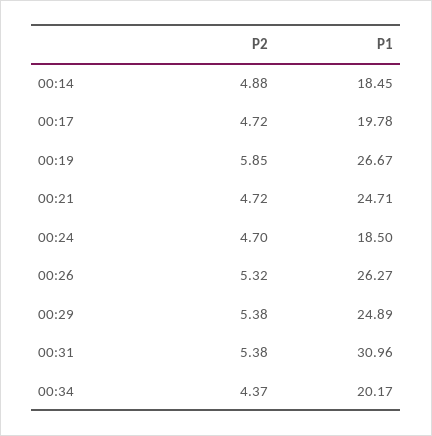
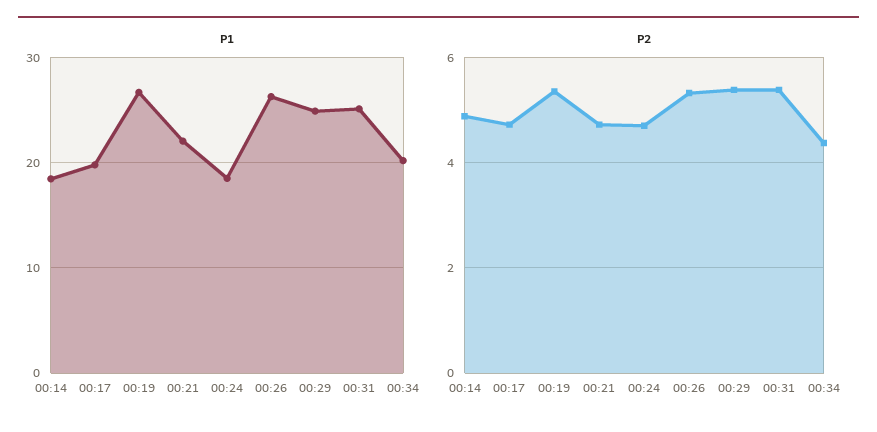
P2, 00:19: 5.85 -> 5.4
P1, 00:21: 24.71 -> 22
P1, 00:31: 30.96 -> 25

